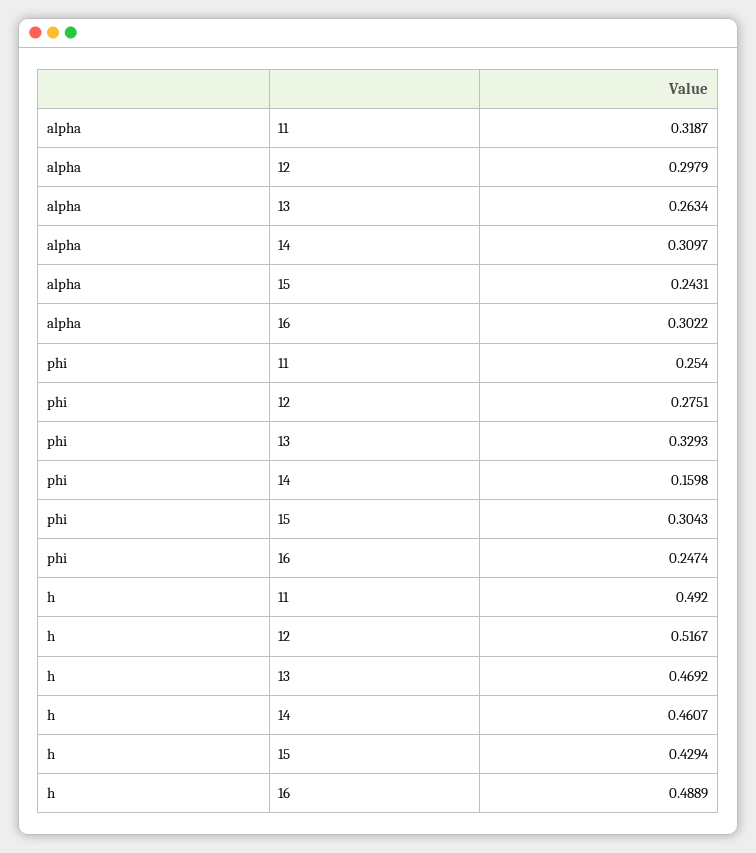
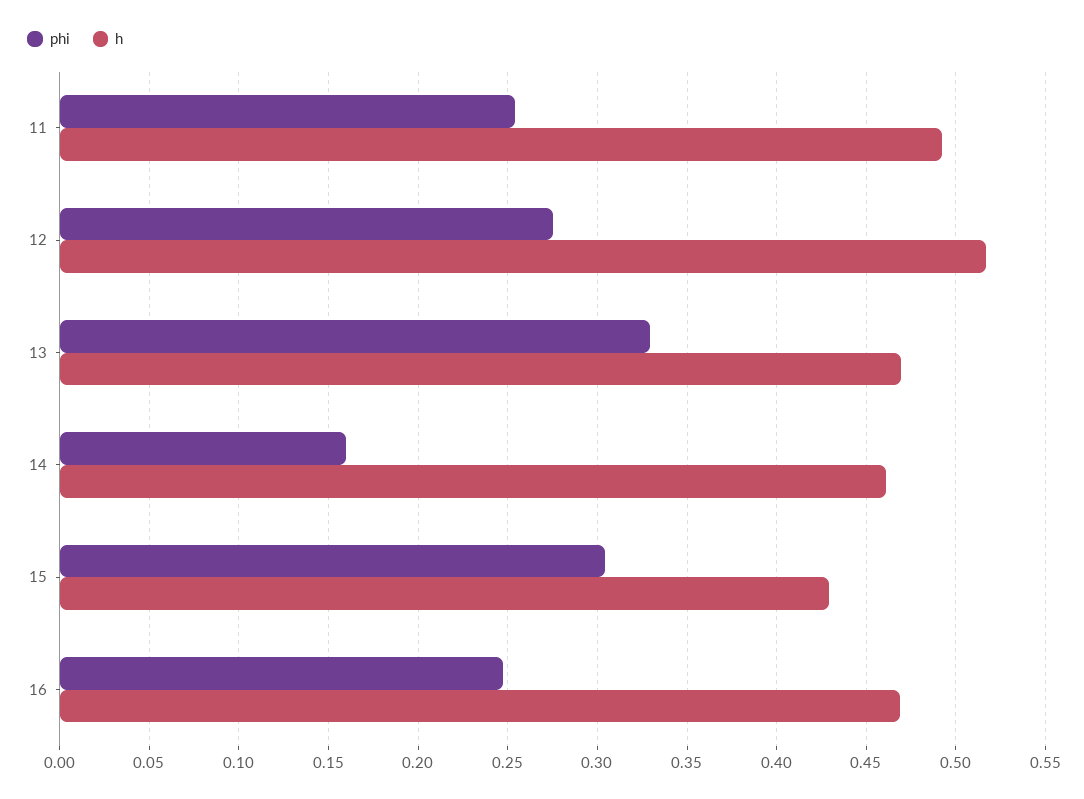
alpha, 11: 0.3187 -> none
alpha, 12: 0.2979 -> none
alpha, 13: 0.2634 -> none
alpha, 14: 0.3097 -> none
alpha, 15: 0.2431 -> none
alpha, 16: 0.3022 -> none
h, 16: 0.4889 -> 0.47

